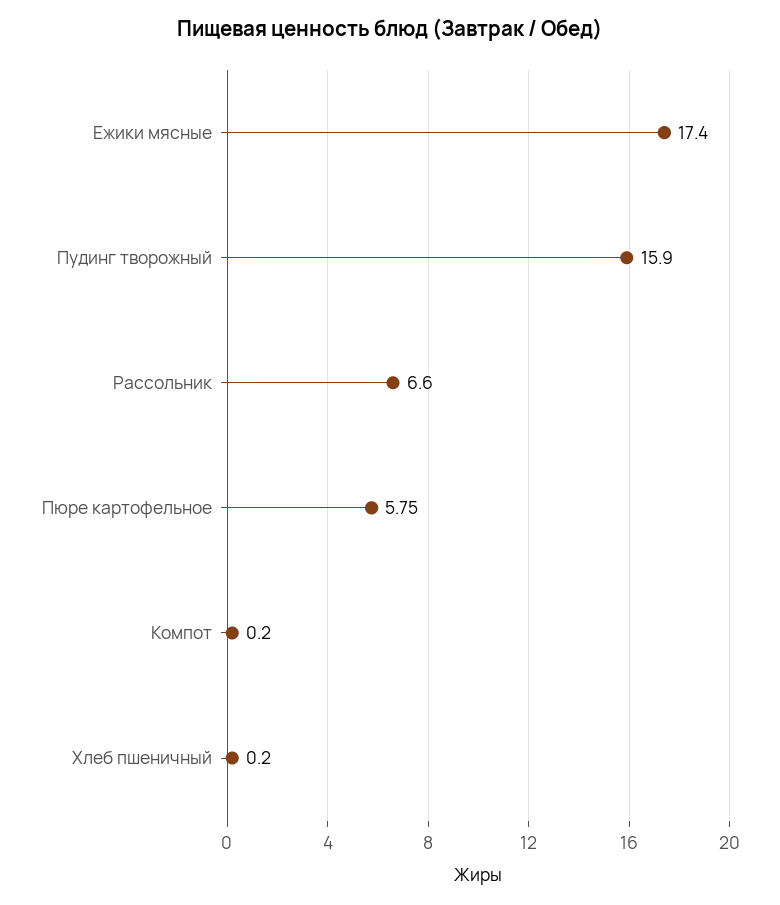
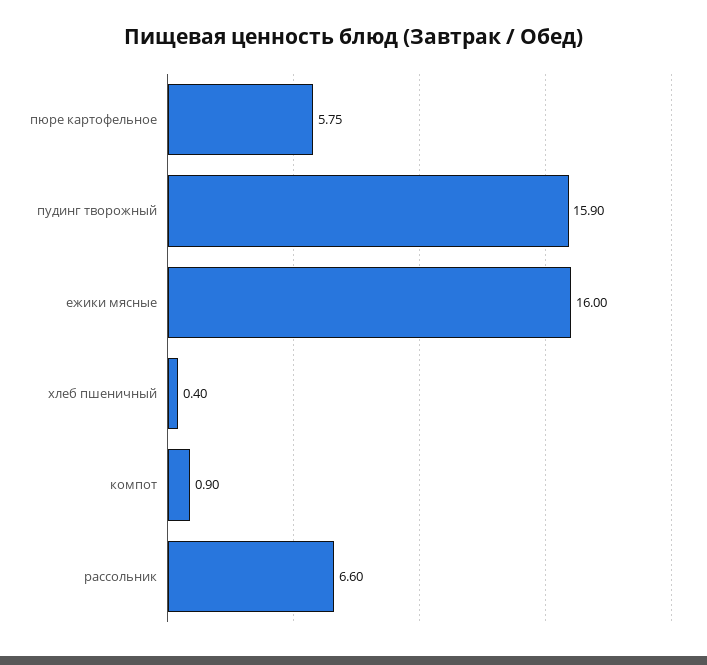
Ежики мясные: 17.4 -> 16
Компот: 0.2 -> 0.9
Хлеб пшеничный: 0.2 -> 0.4

